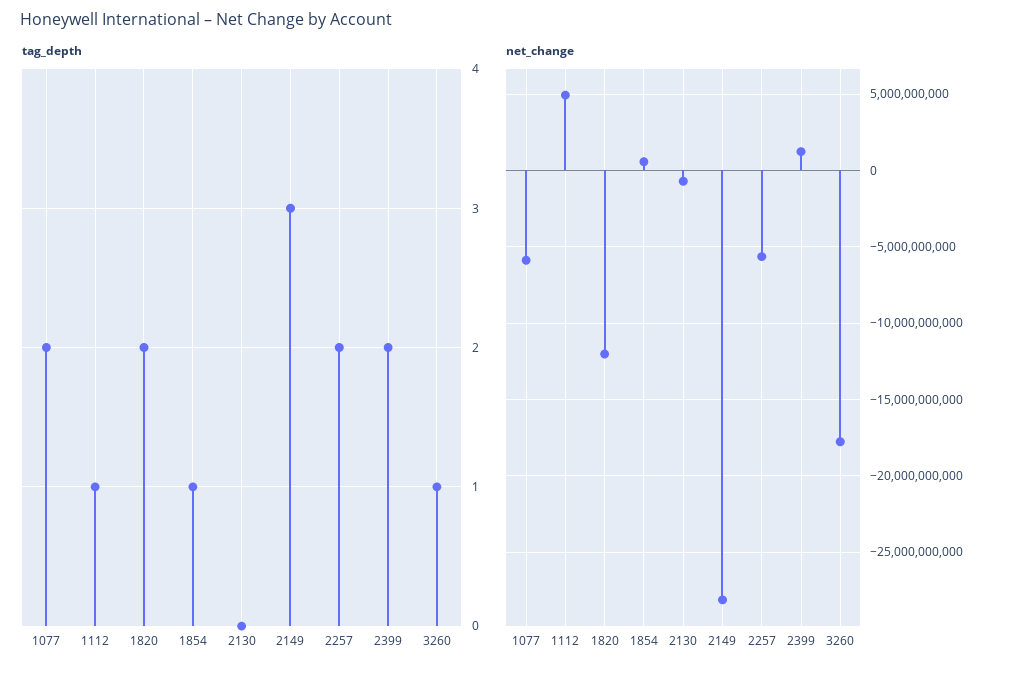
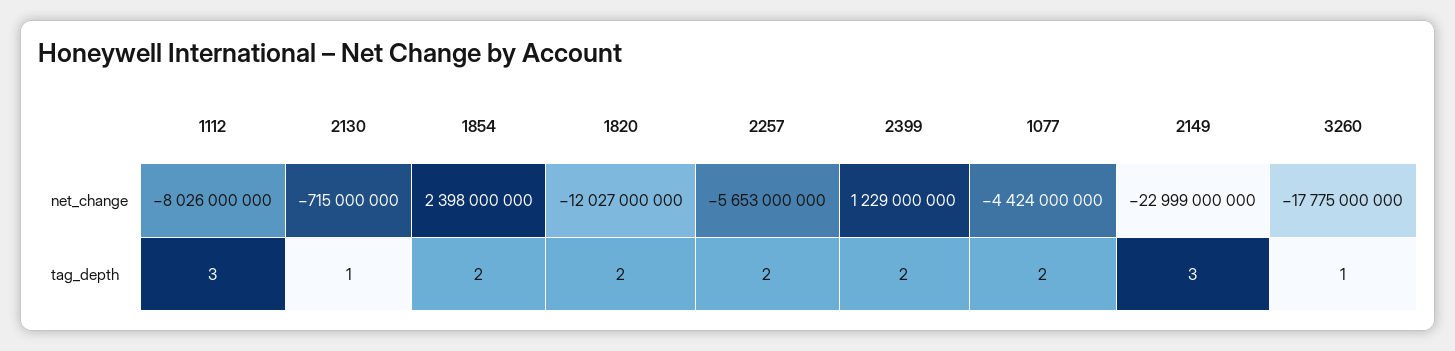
tag_depth, 1112: 1 -> 3
tag_depth, 1854: 1 -> 2
tag_depth, 2130: 0 -> 1
net_change, 1077: -6000000000 -> -4424000000
net_change, 1112: 5000000000 -> -8026000000
net_change, 1854: 500000000 -> 2398000000
net_change, 2149: -28000000000 -> -22999000000

